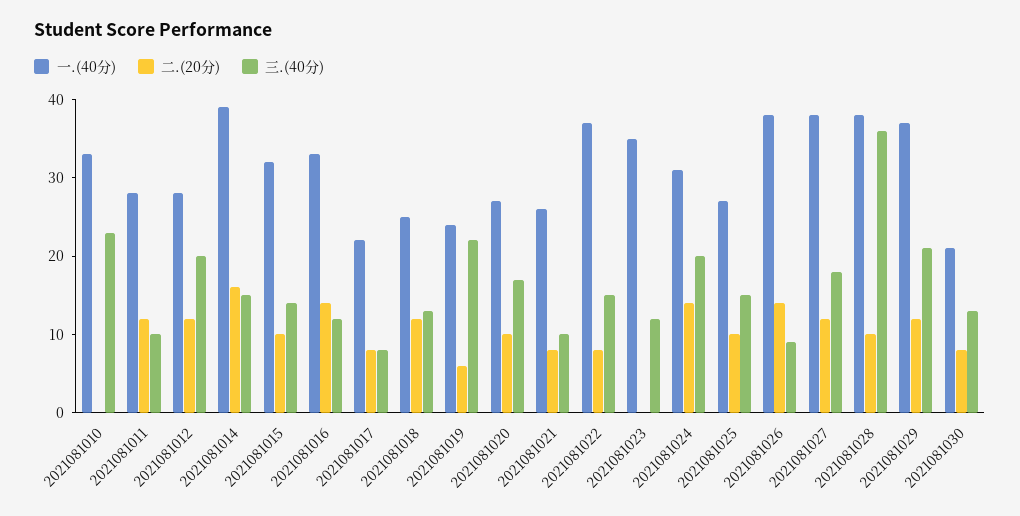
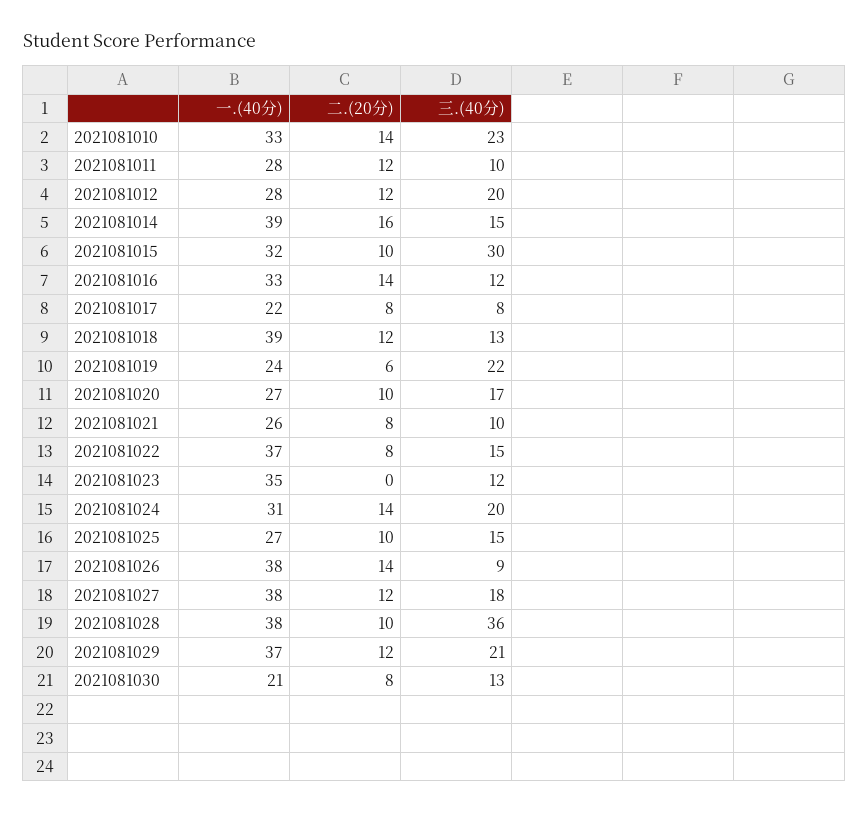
二.(20分), 2021081010: 0 -> 14
三.(40分), 2021081015: 15 -> 30
一.(40分), 2021081018: 25 -> 39

